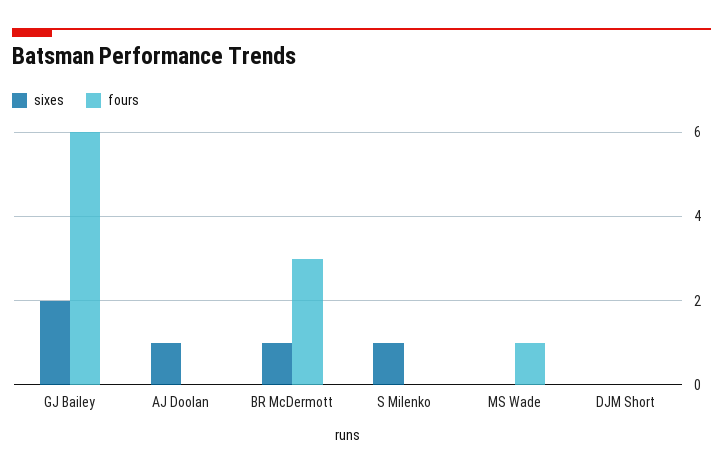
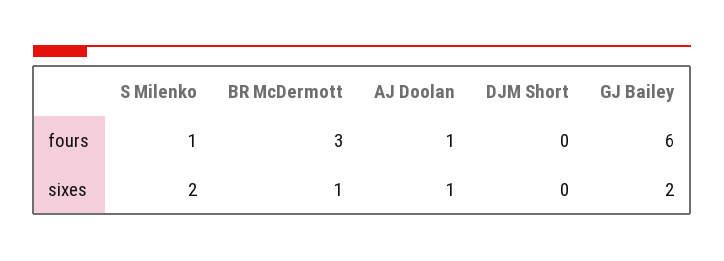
fours, AJ Doolan: 0 -> 1
sixes, S Milenko: 1 -> 2
fours, S Milenko: 0 -> 1
sixes, MS Wade: 0 -> none
fours, MS Wade: 1 -> none

